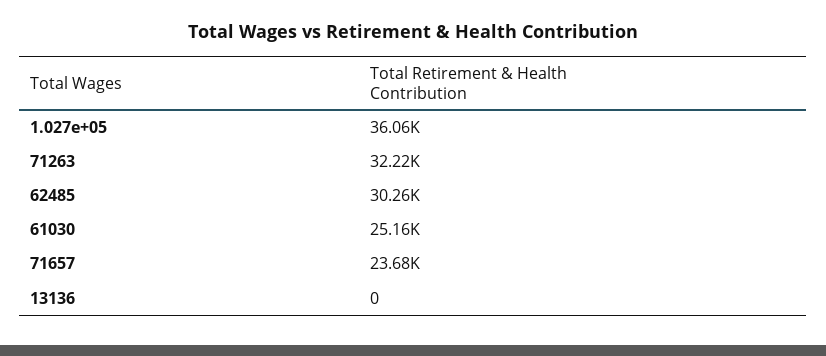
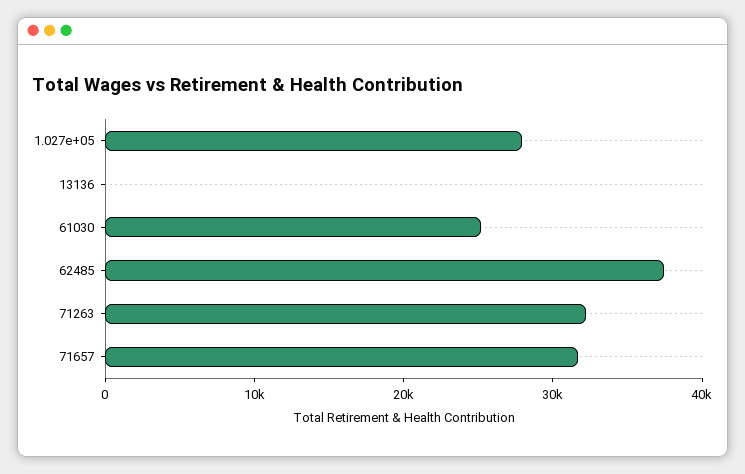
1.027e+05: 36060 -> 28000
62485: 30260 -> 38000
71657: 23680 -> 32000

